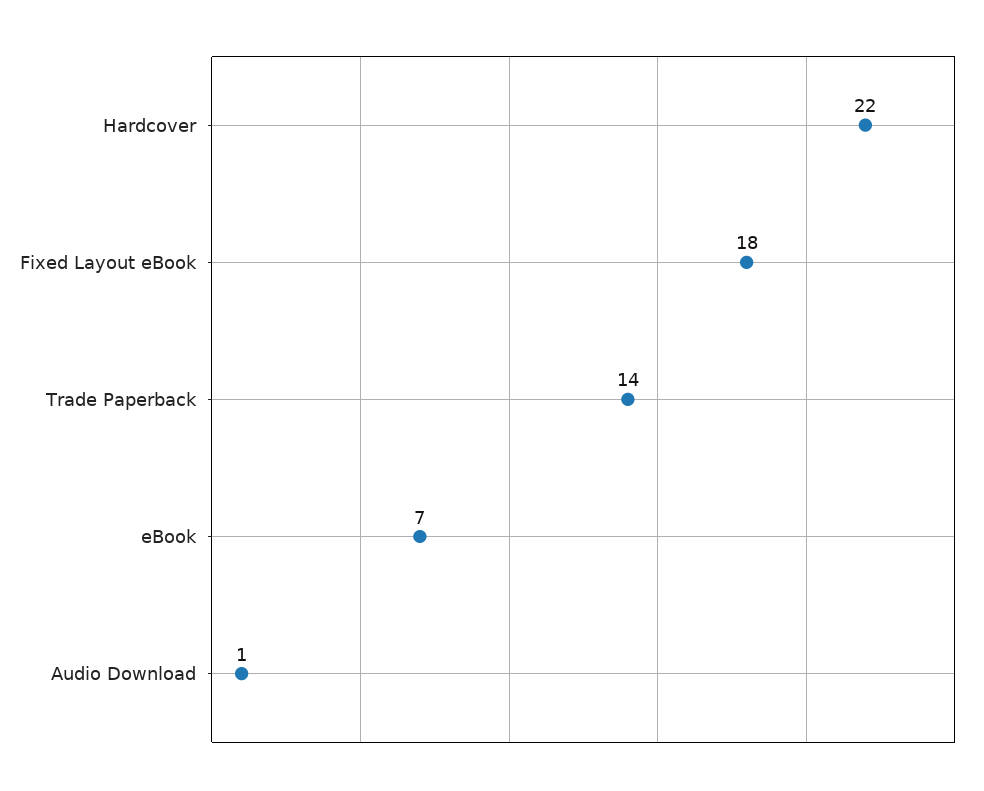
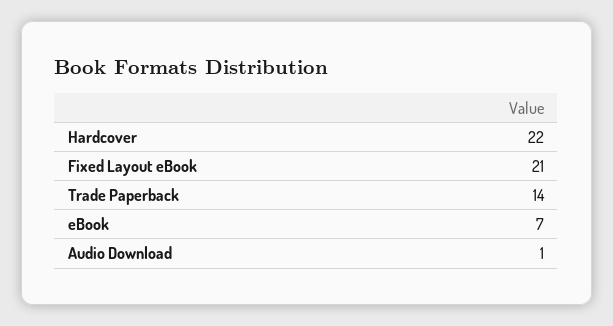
Fixed Layout eBook: 18 -> 21

